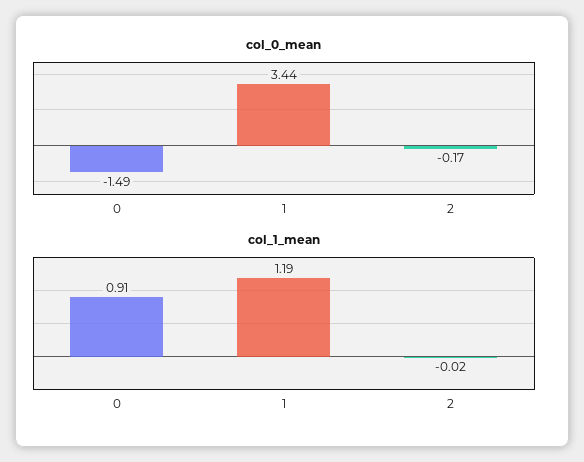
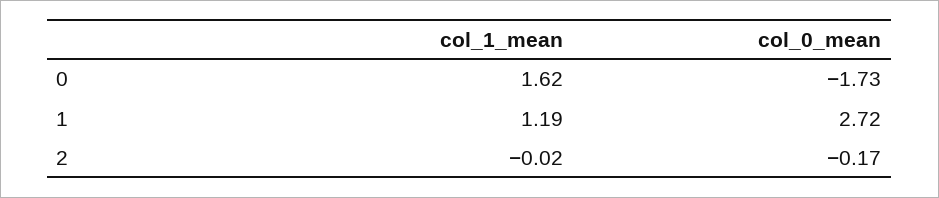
col_0_mean, 0: -1.49 -> -1.73
col_0_mean, 1: 3.44 -> 2.72
col_1_mean, 0: 0.91 -> 1.62

